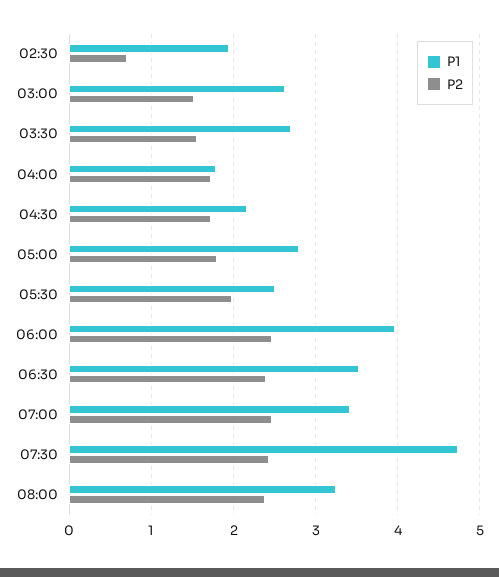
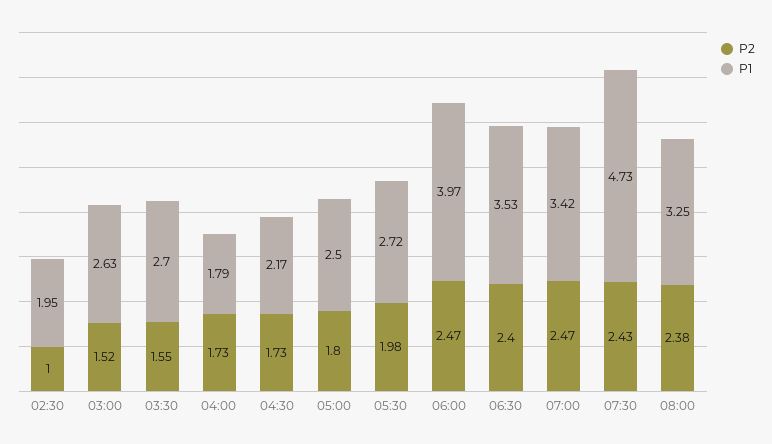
P2, 02:30: 0.7 -> 1
P1, 05:00: 2.8 -> 2.5
P1, 05:30: 2.5 -> 2.72

